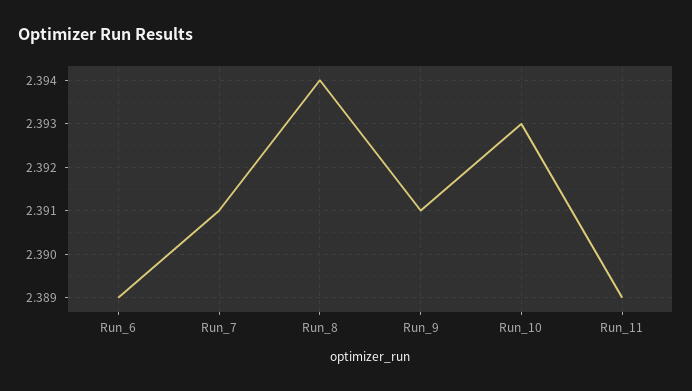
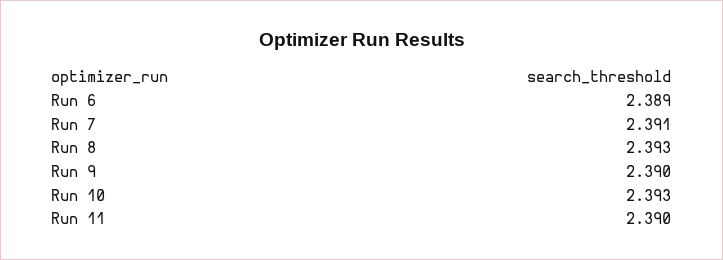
Run_8: 2.394 -> 2.393
Run_9: 2.391 -> 2.39
Run_11: 2.389 -> 2.39

